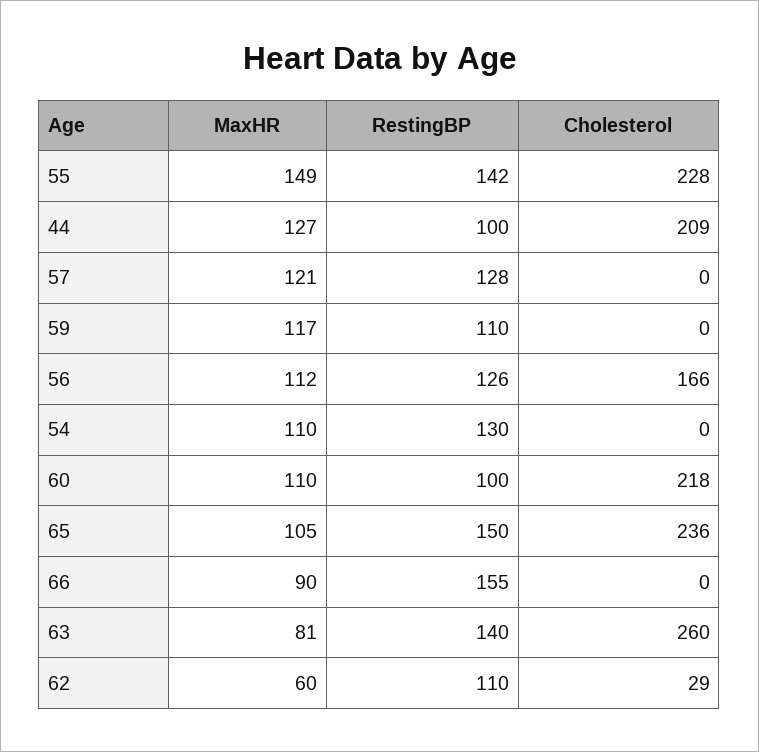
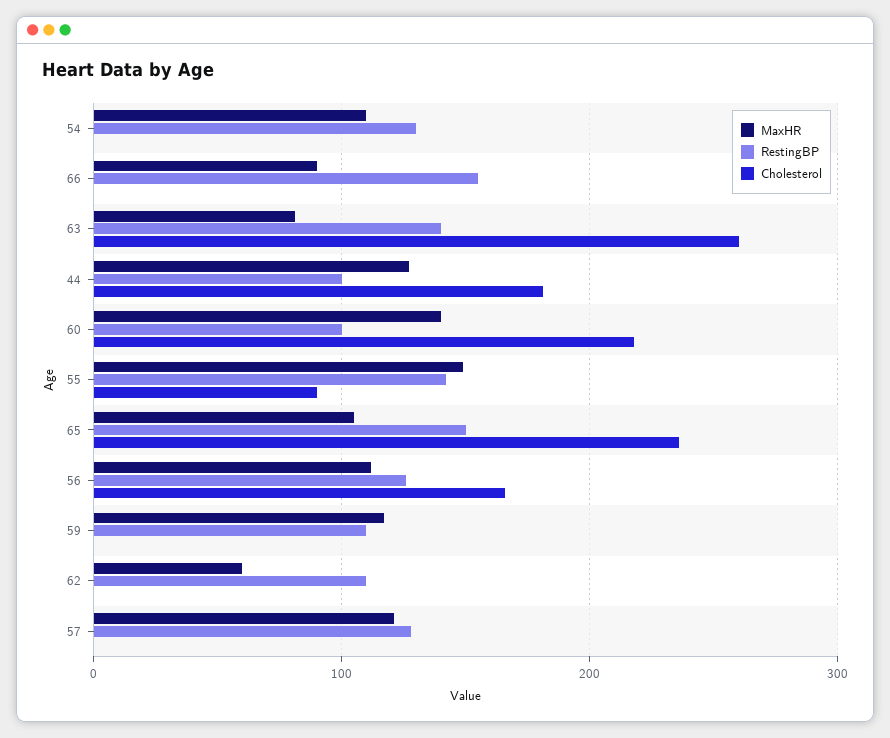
Cholesterol, 55: 228 -> 90
Cholesterol, 44: 209 -> 180
MaxHR, 60: 110 -> 140
Cholesterol, 62: 29 -> 0

